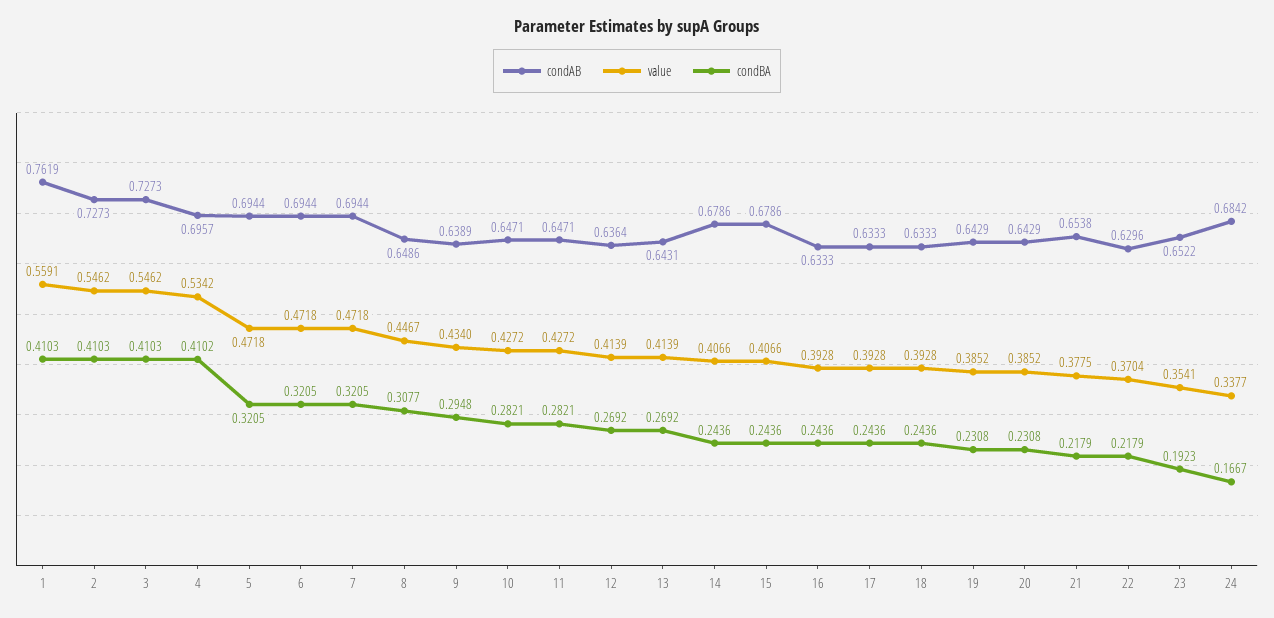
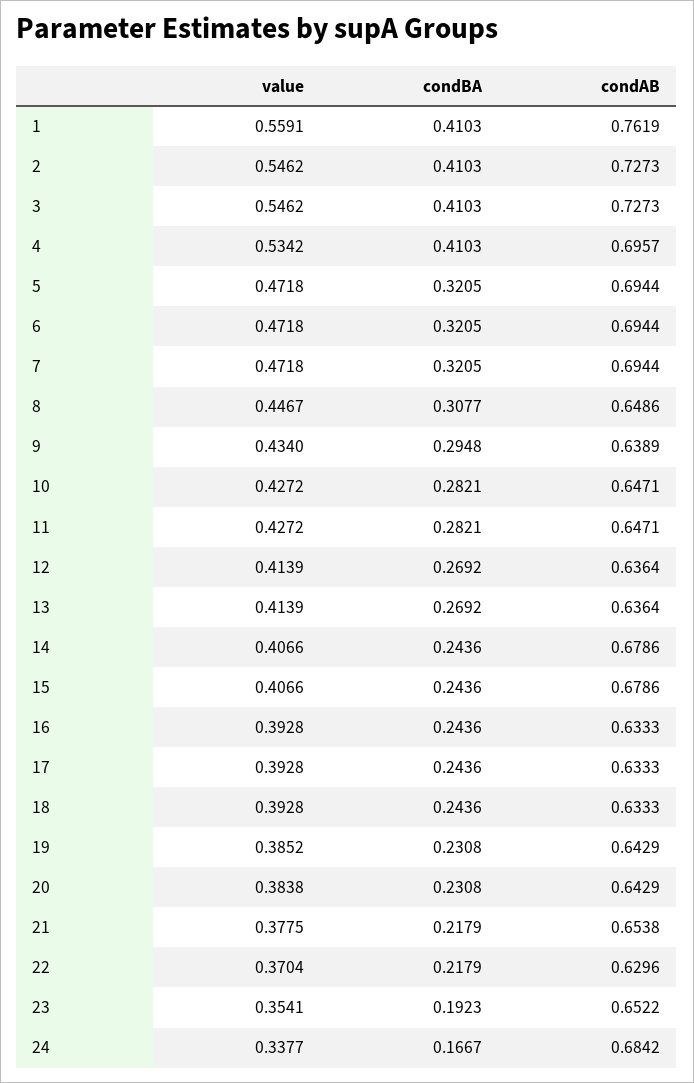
condBA, 4: 0.4102 -> 0.4103
condAB, 13: 0.6431 -> 0.6364
value, 20: 0.3852 -> 0.3838

